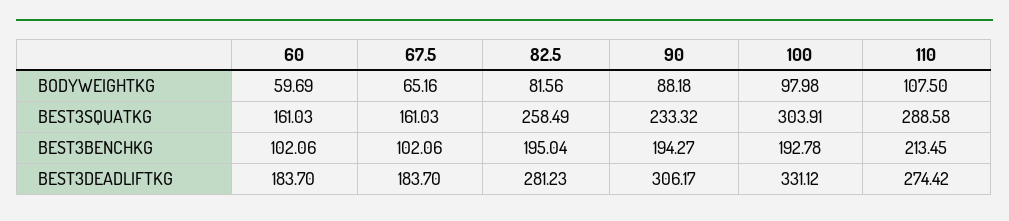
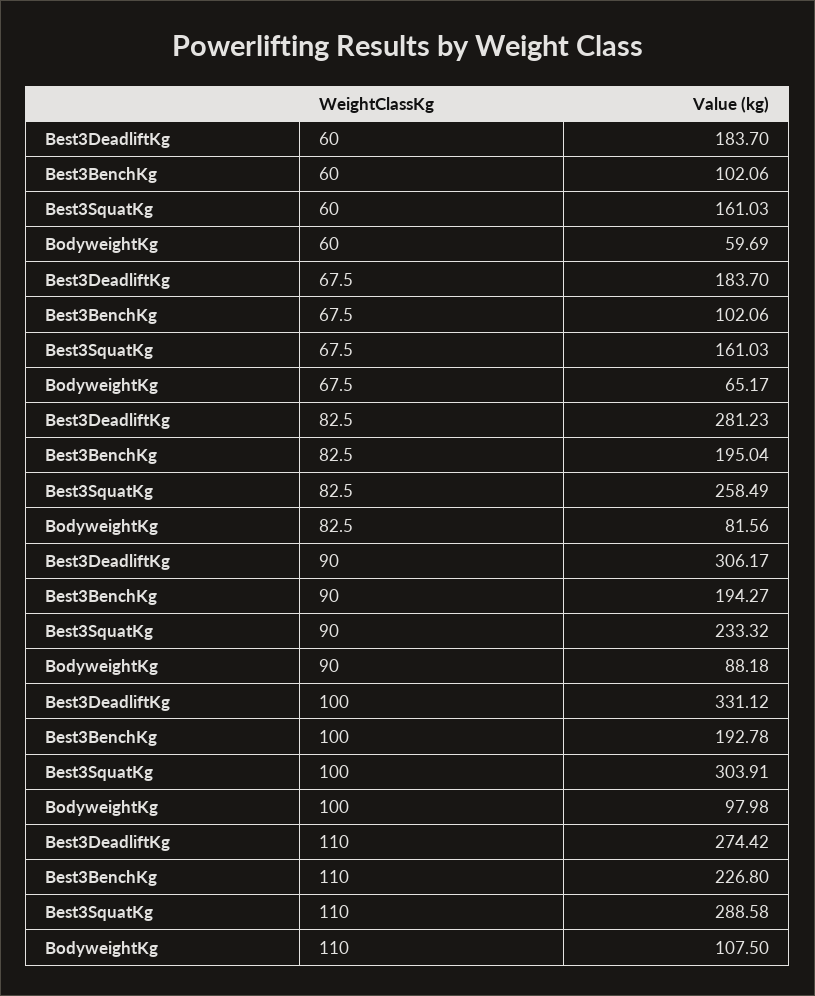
67.5, BODYWEIGHTKG: 65.16 -> 65.17
110, BEST3BENCHKG: 213.45 -> 226.8

